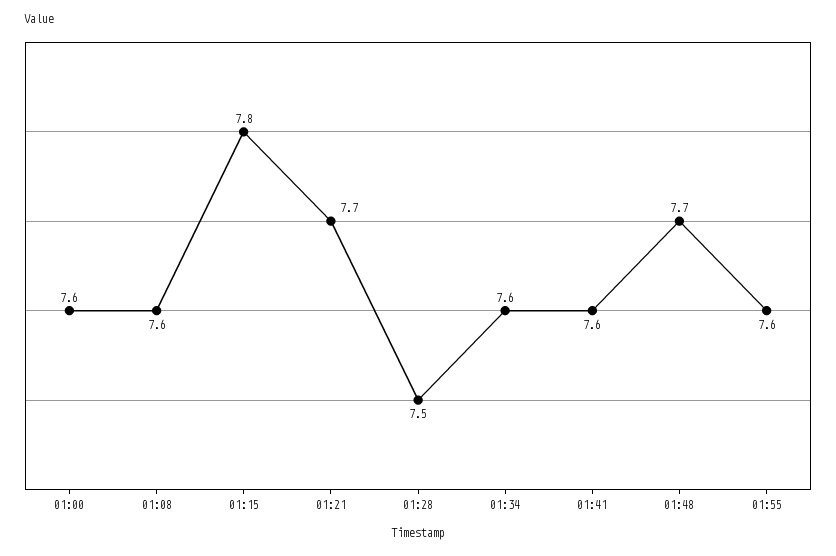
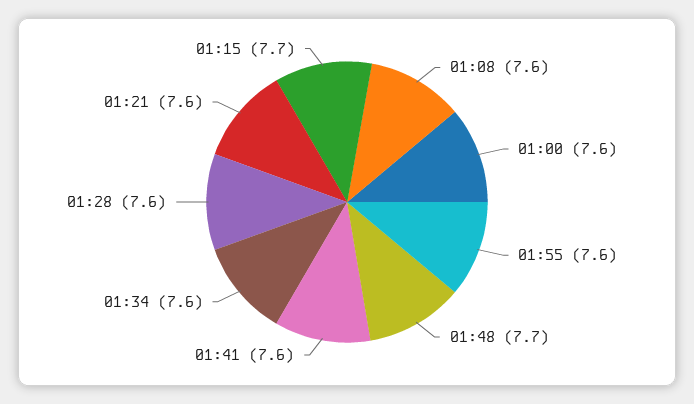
01:15: 7.8 -> 7.7
01:21: 7.7 -> 7.6
01:28: 7.5 -> 7.6

